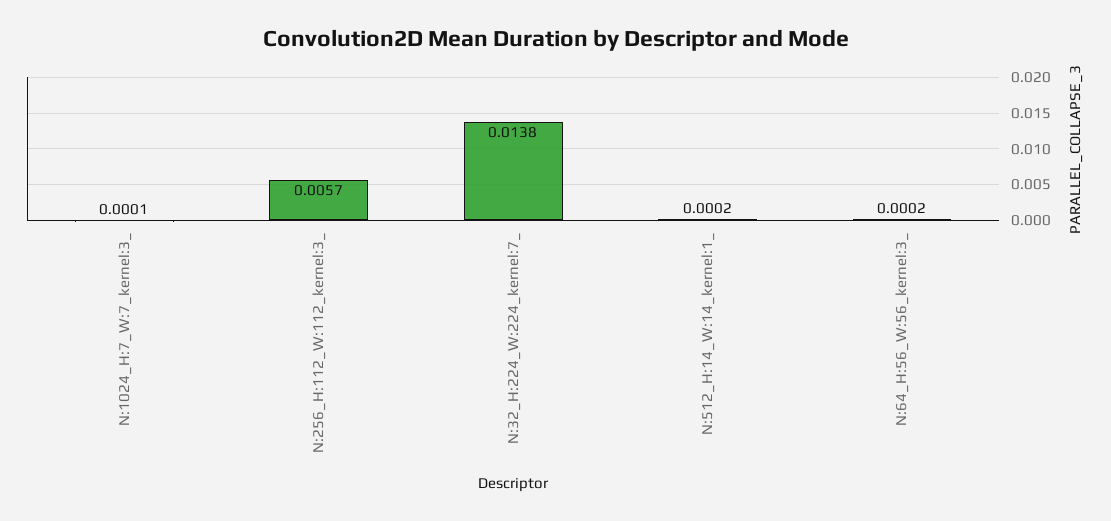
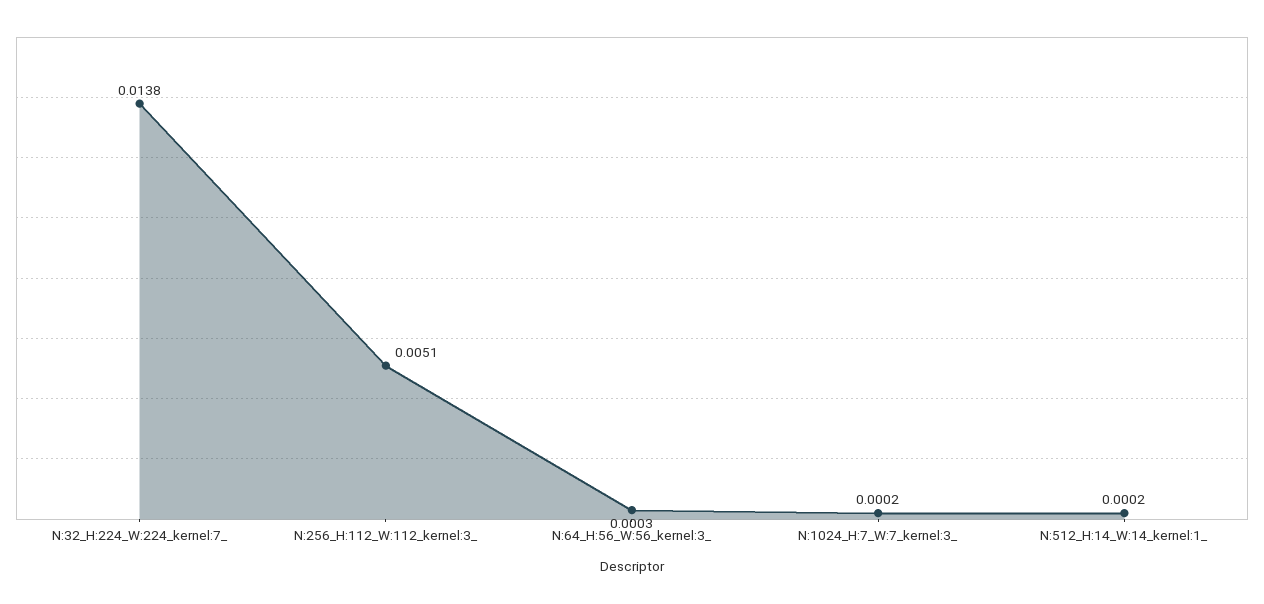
N:1024_H:7_W:7_kernel:3_: 0.0001 -> 0.0002
N:256_H:112_W:112_kernel:3_: 0.0057 -> 0.0051
N:64_H:56_W:56_kernel:3_: 0.0002 -> 0.0003

